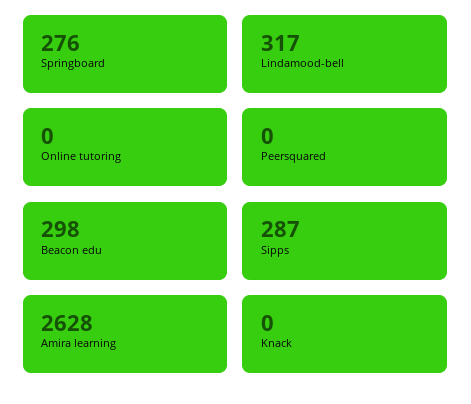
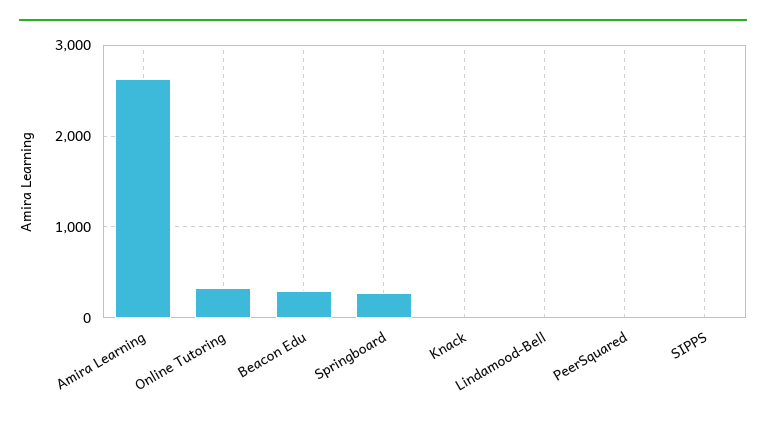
Lindamood-bell: 317 -> 0
Online tutoring: 0 -> 300
Sipps: 287 -> 0

